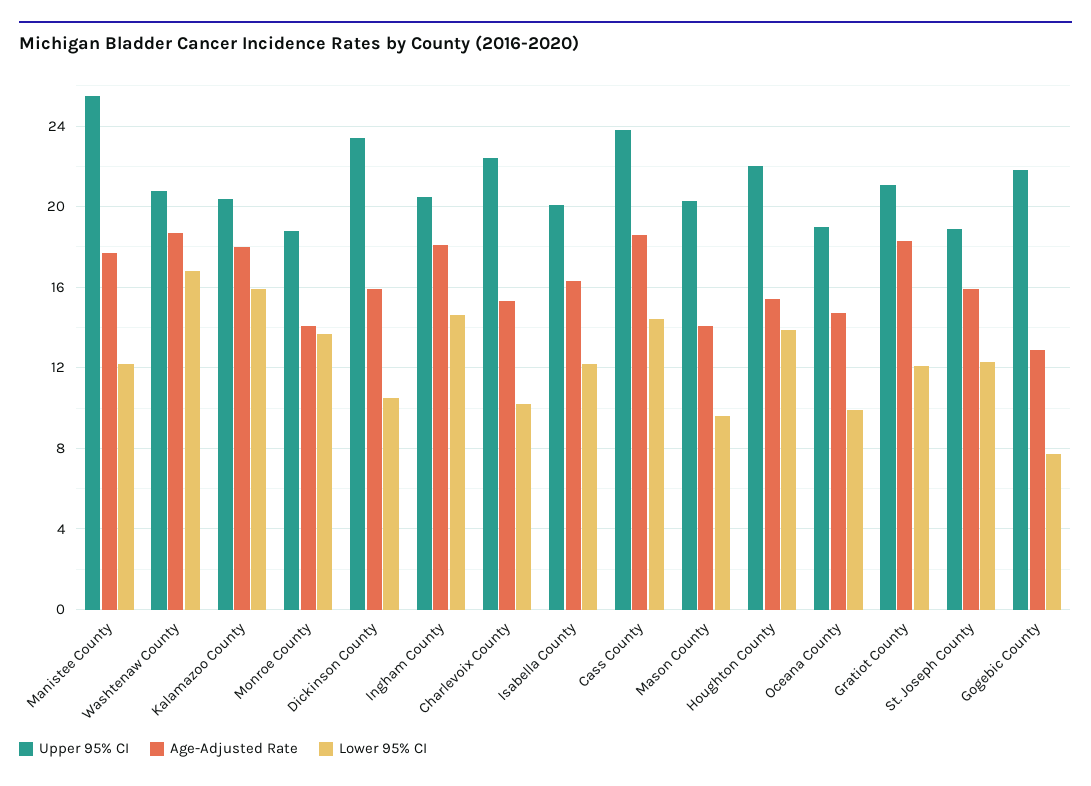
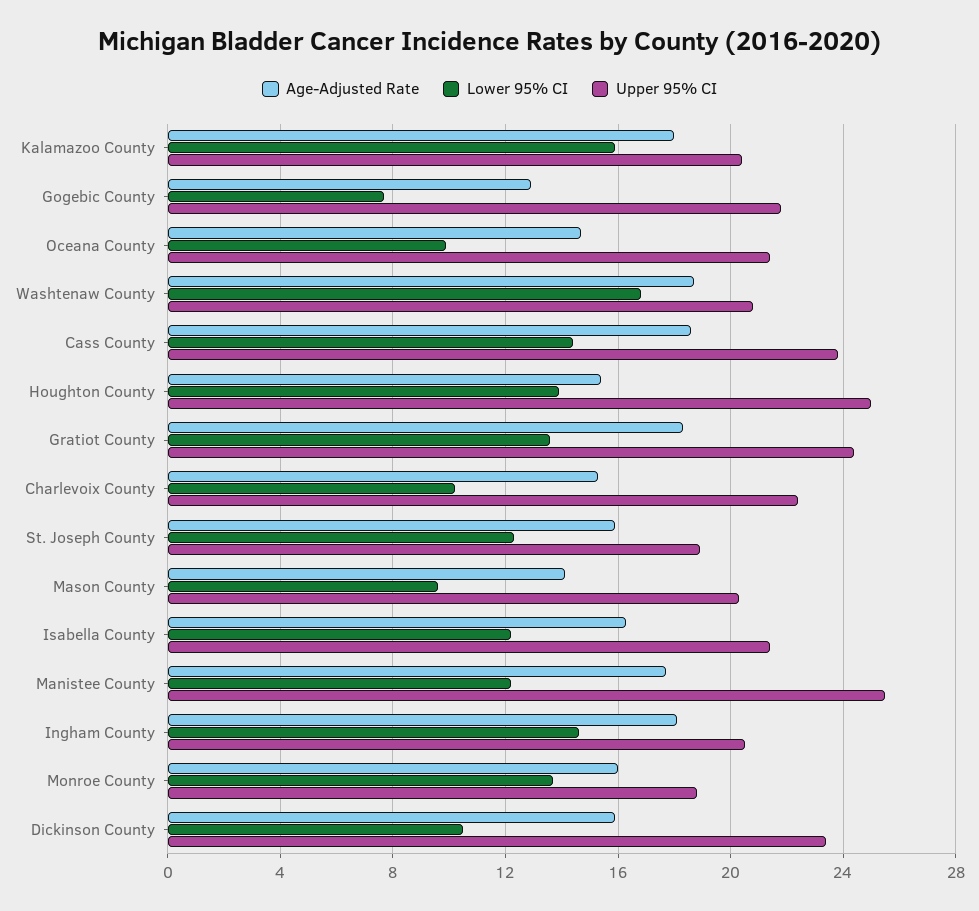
Age-Adjusted Rate, Monroe County: 14 -> 16
Upper 95% CI, Isabella County: 20 -> 21.5
Upper 95% CI, Houghton County: 22 -> 25
Upper 95% CI, Oceana County: 19 -> 21.5
Upper 95% CI, Gratiot County: 21 -> 24.5
Lower 95% CI, Gratiot County: 12 -> 13.5

